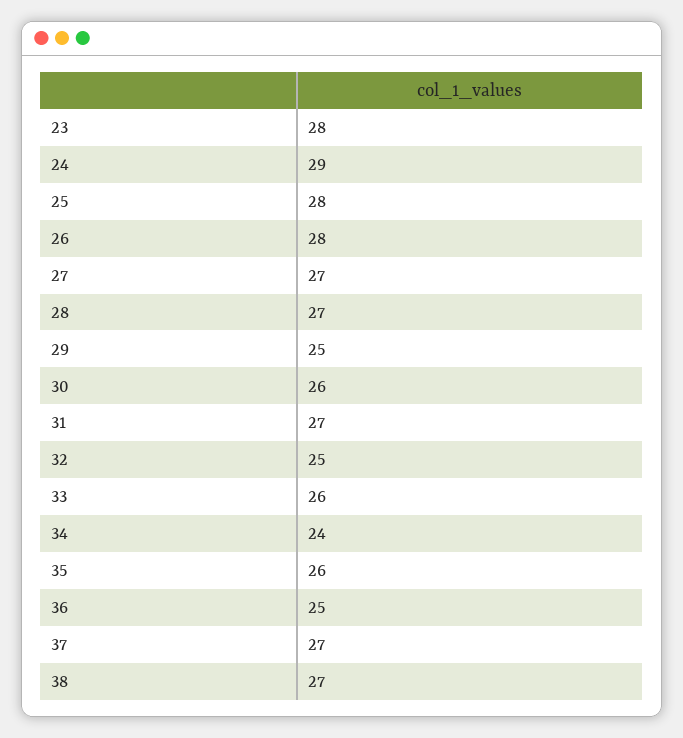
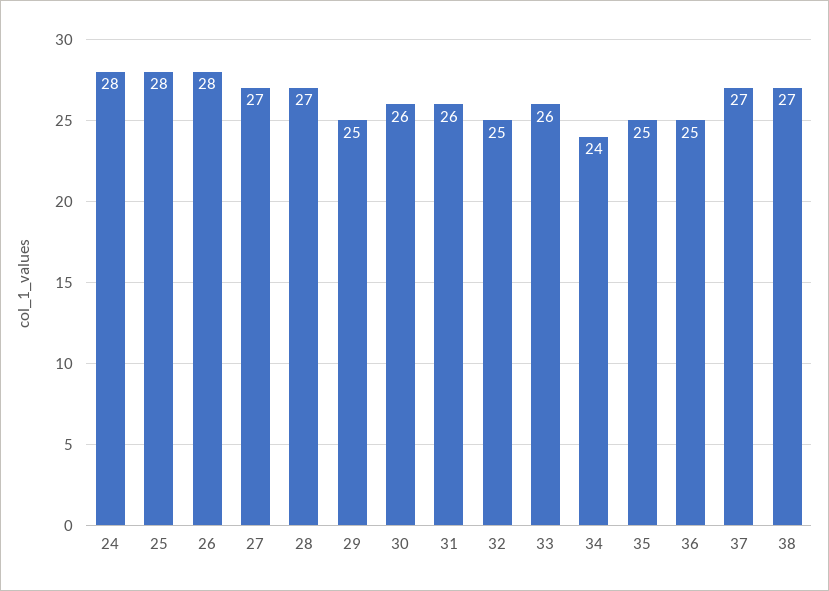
23: 28 -> none
24: 29 -> 28
31: 27 -> 26
35: 26 -> 25

